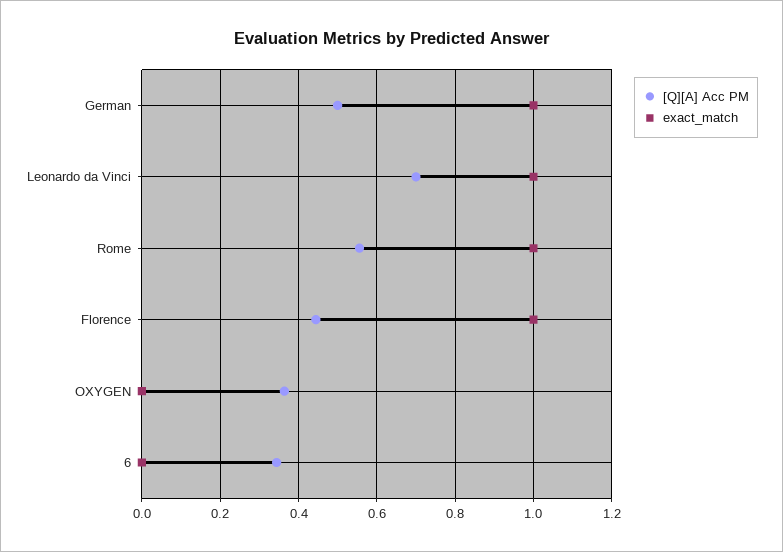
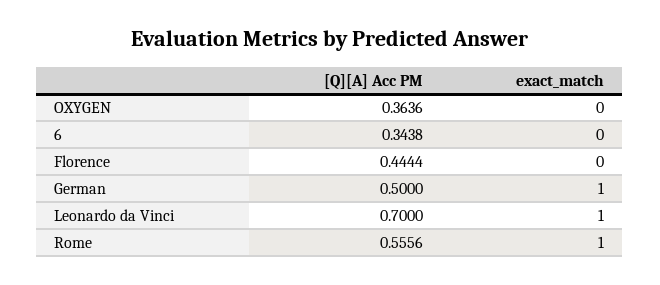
exact_match, Florence: 1 -> 0

